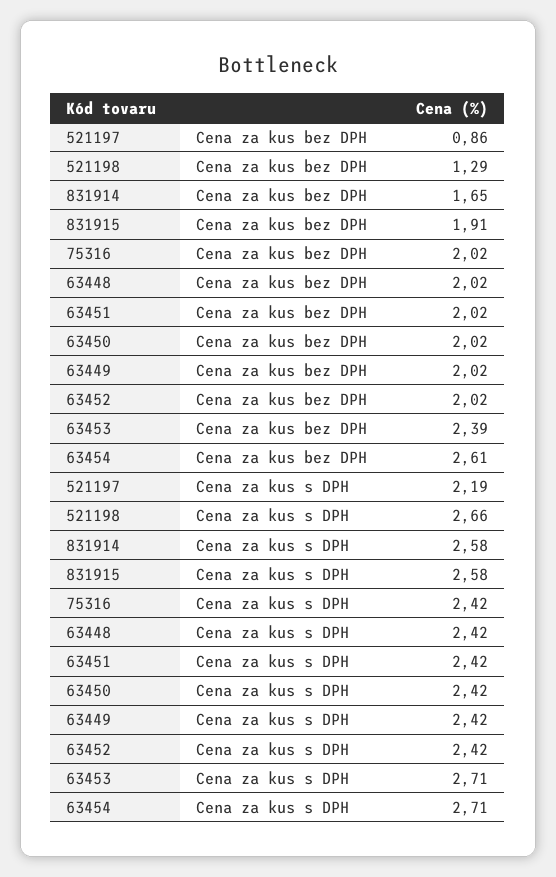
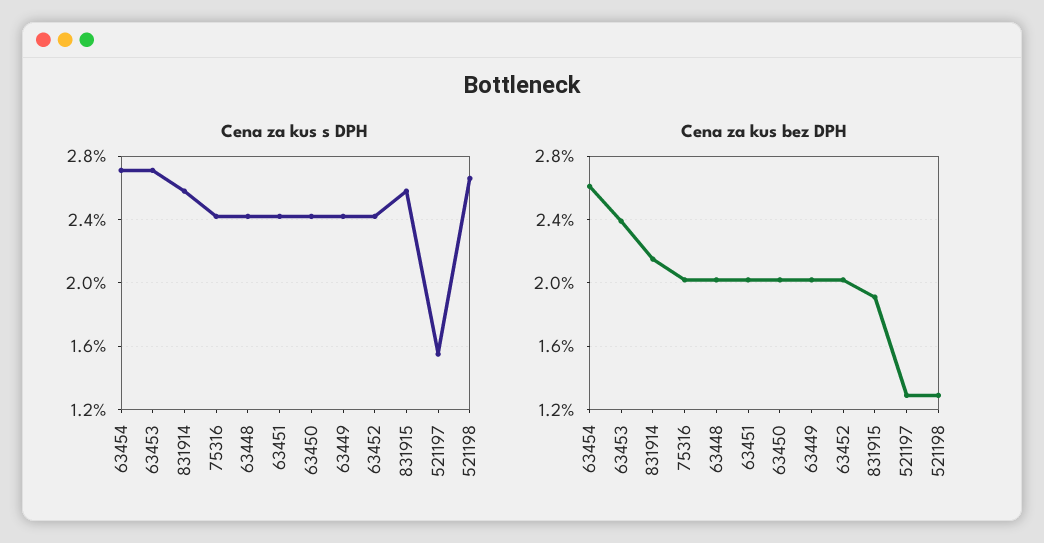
Cena za kus bez DPH, 521197: 0.86 -> 1.3
Cena za kus bez DPH, 831914: 1.65 -> 2.15
Cena za kus s DPH, 521197: 2.19 -> 1.55

